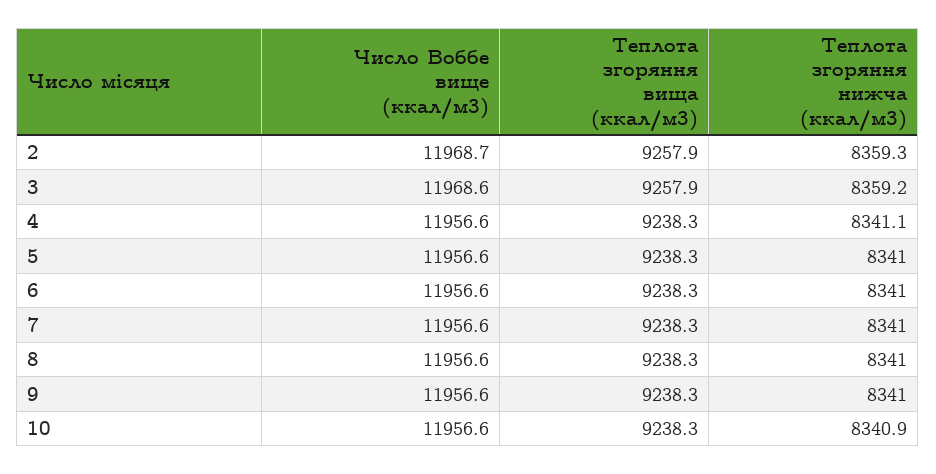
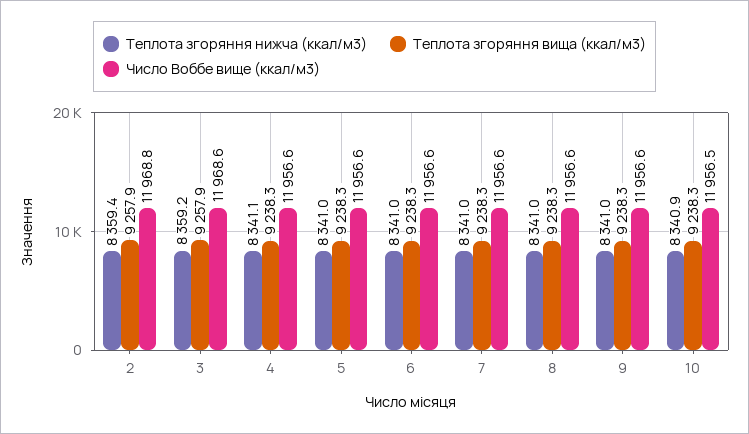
Число Воббе вище (ккал/м3), 2: 11968.7 -> 11968.8
Теплота згоряння нижча (ккал/м3), 2: 8359.3 -> 8359.4
Число Воббе вище (ккал/м3), 10: 11956.6 -> 11956.5

